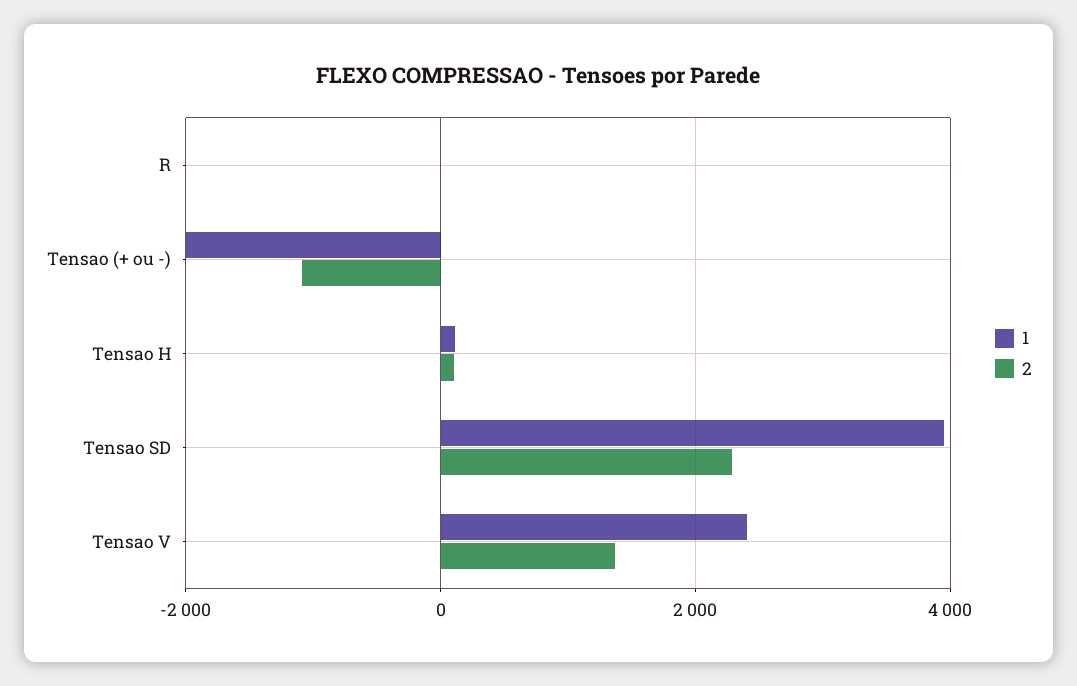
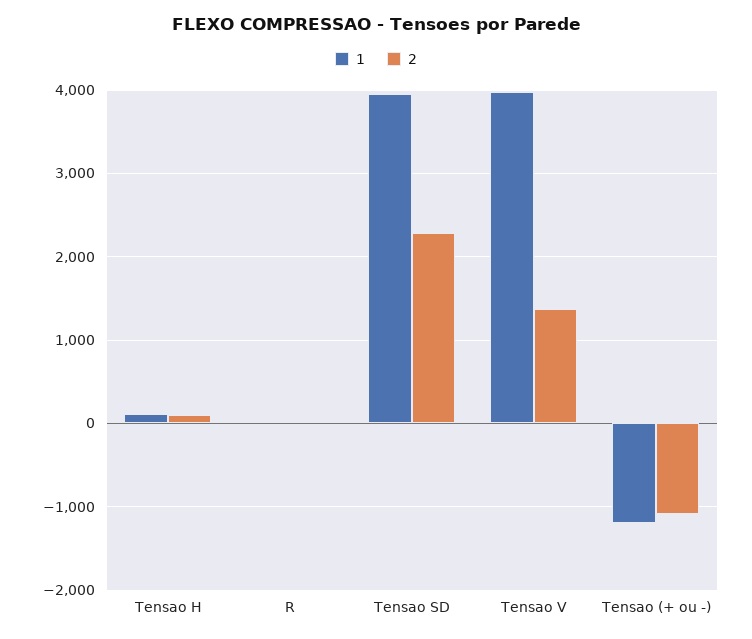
1, Tensao (+ ou -): -2000 -> -1200
1, Tensao V: 2400 -> 4000

